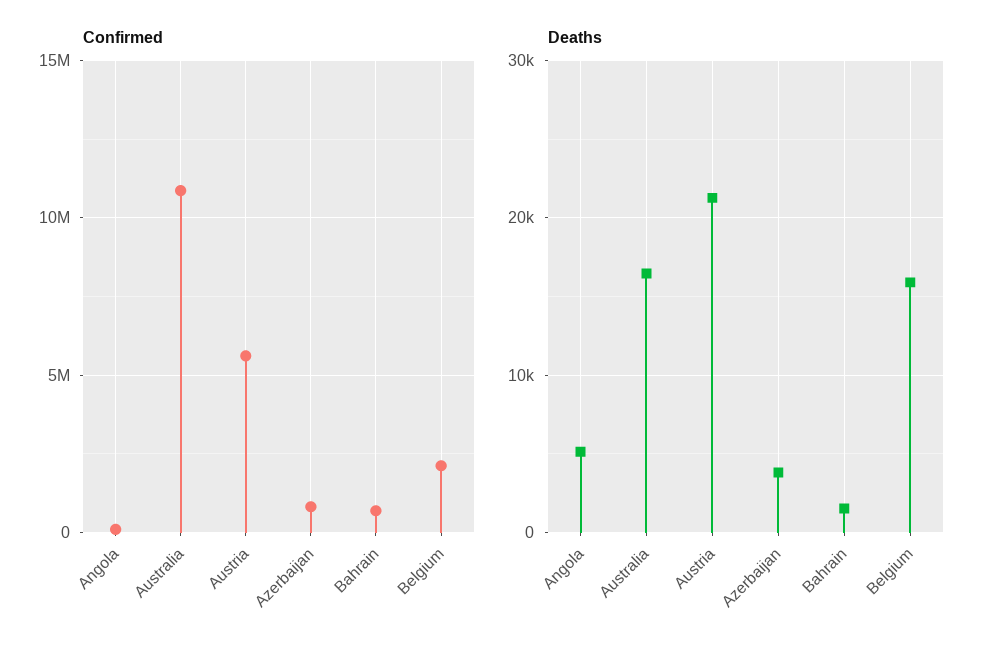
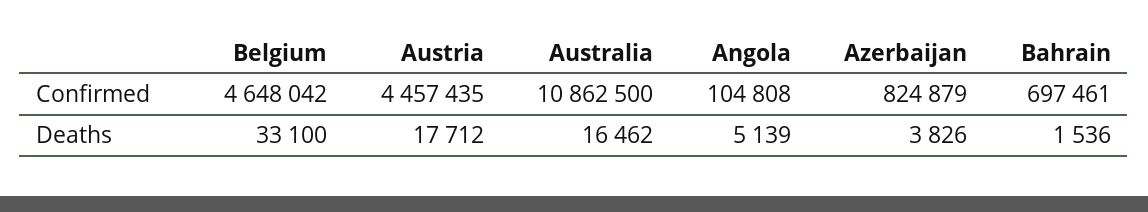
Confirmed, Austria: 5500000 -> 4457435
Confirmed, Belgium: 2000000 -> 4648042
Deaths, Austria: 21000 -> 17712
Deaths, Belgium: 16000 -> 33100

